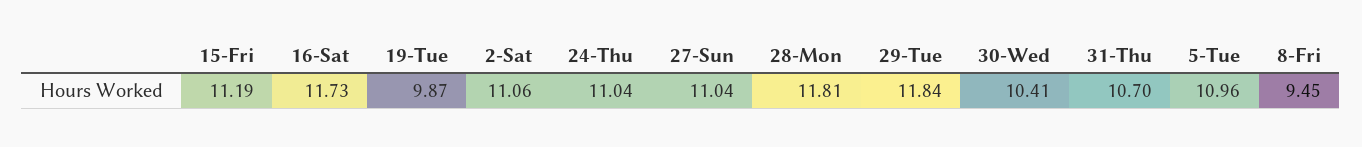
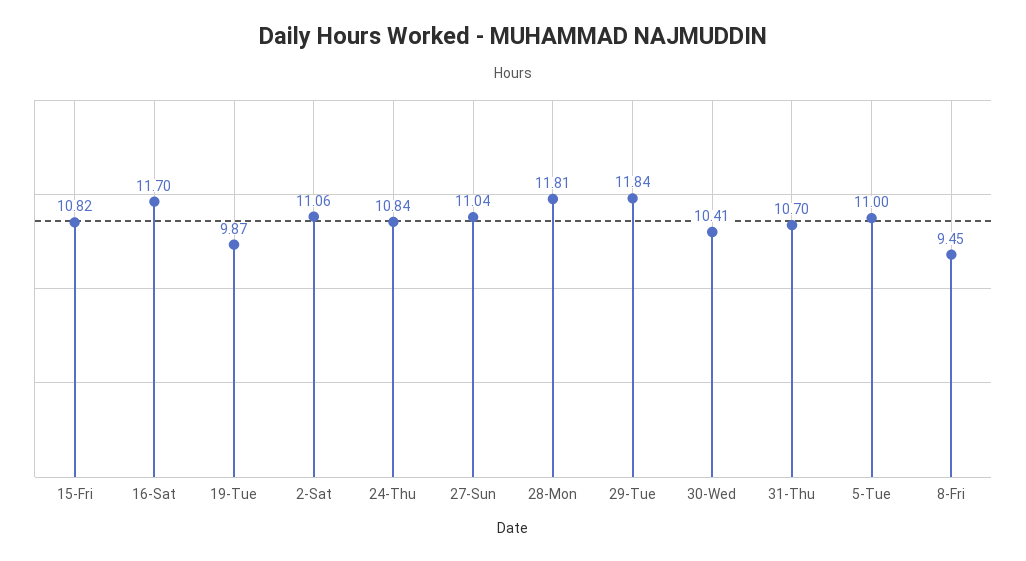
15-Fri: 11.19 -> 10.82
16-Sat: 11.73 -> 11.7
24-Thu: 11.04 -> 10.84
5-Tue: 10.96 -> 11

